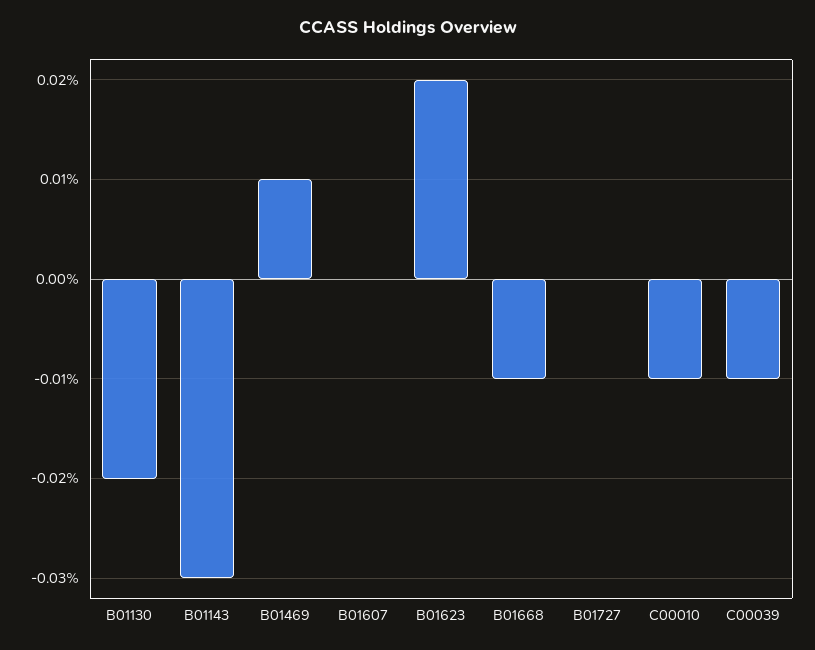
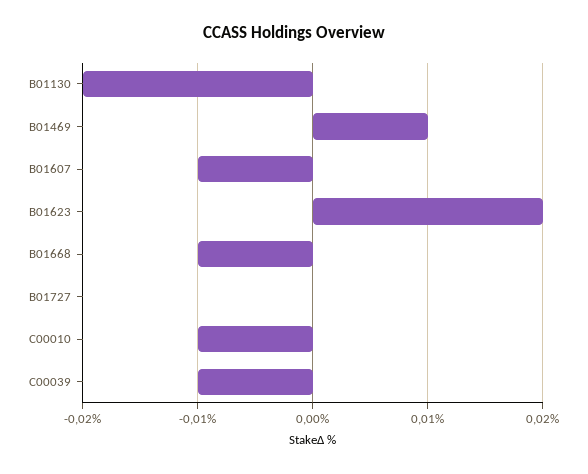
B01143: -0.03 -> none
B01607: 0 -> -0.01

